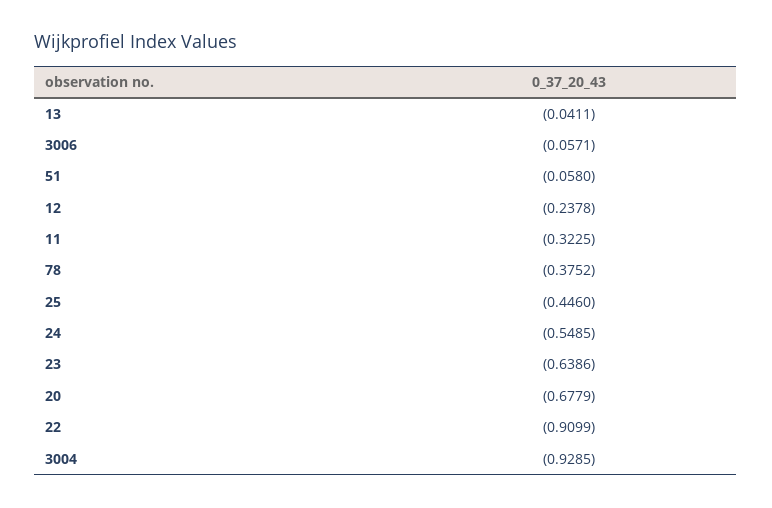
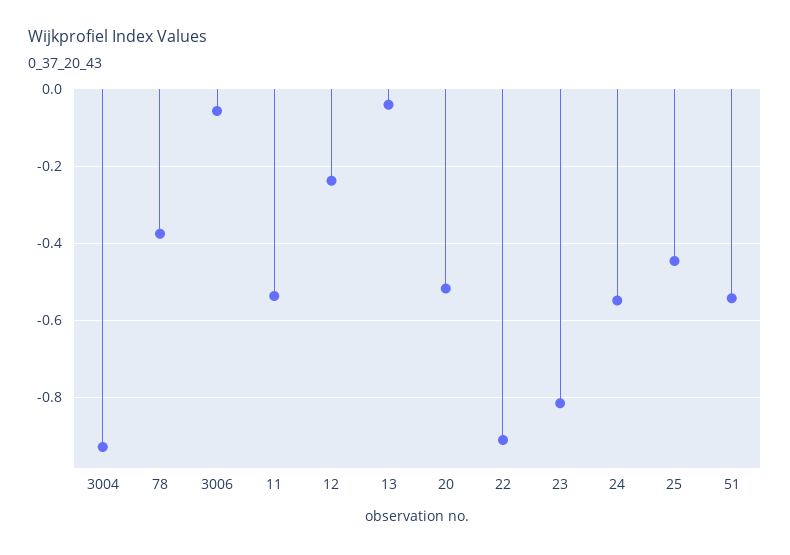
51: -0.058 -> -0.54
11: -0.3225 -> -0.54
23: -0.6386 -> -0.82
20: -0.6779 -> -0.52

